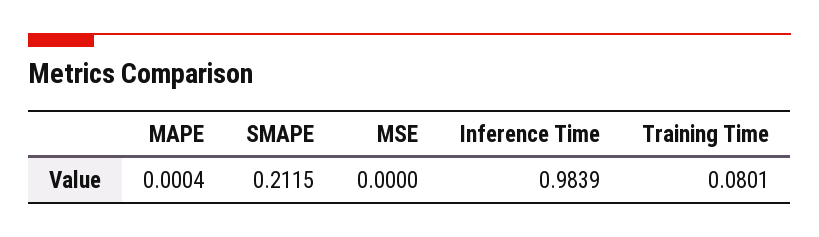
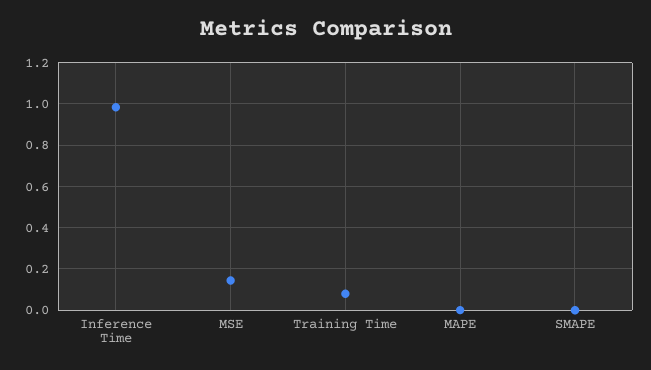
SMAPE: 0.2115 -> 0
MSE: 0 -> 0.15

